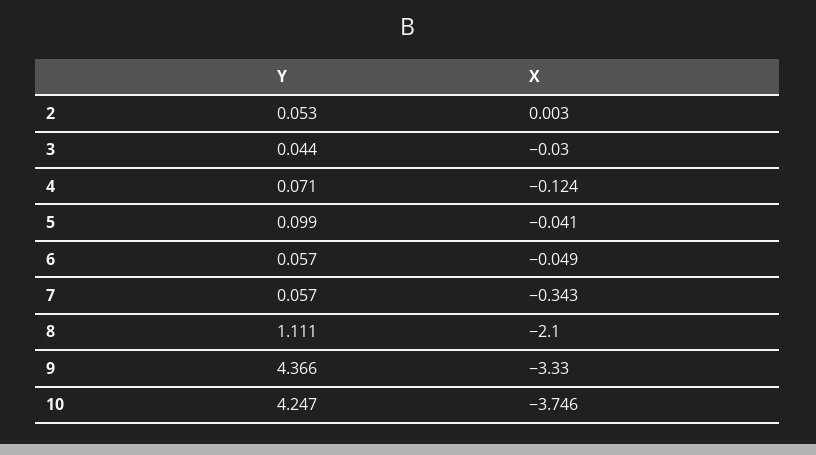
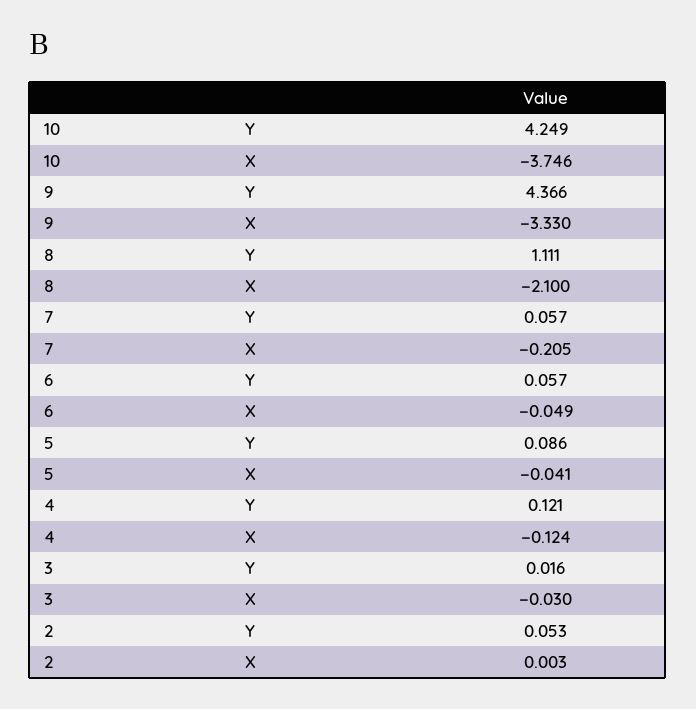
Y, 3: 0.044 -> 0.016
Y, 4: 0.071 -> 0.121
Y, 5: 0.099 -> 0.086
X, 7: -0.343 -> -0.205
Y, 10: 4.247 -> 4.249

